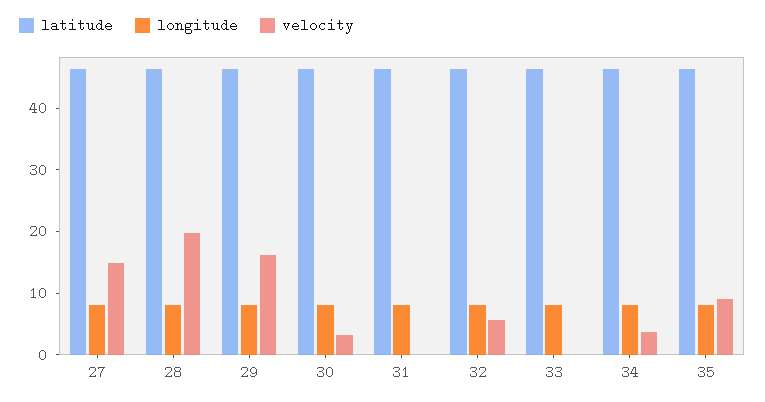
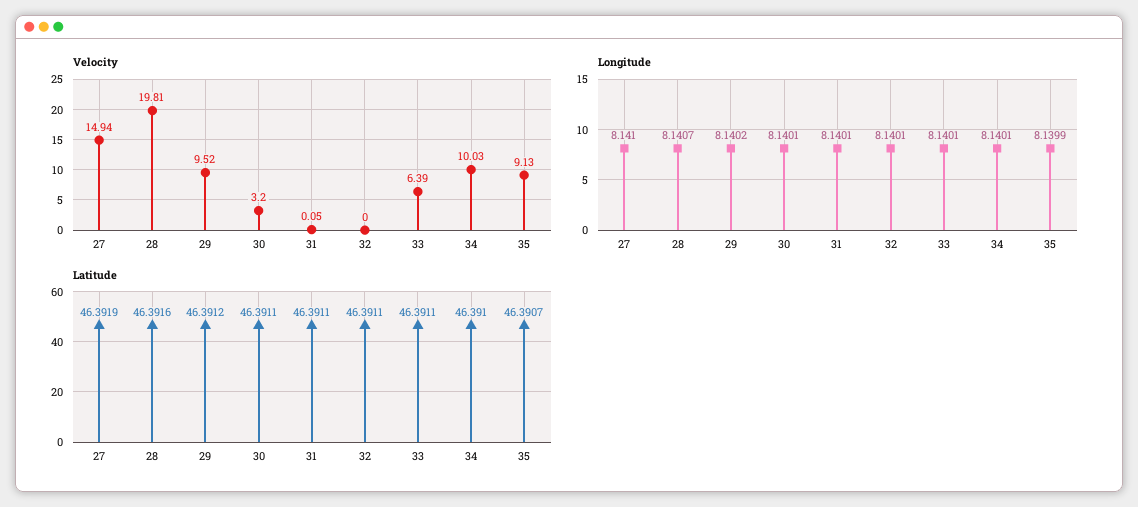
velocity, 29: 16 -> 9.52
velocity, 32: 6 -> 0
velocity, 33: 0 -> 6.39
velocity, 34: 4 -> 10.03

